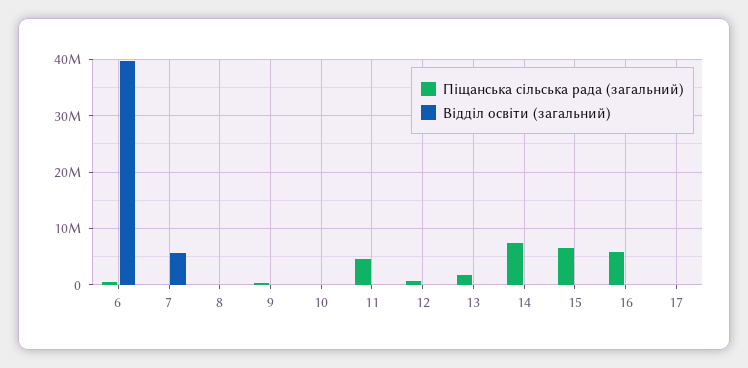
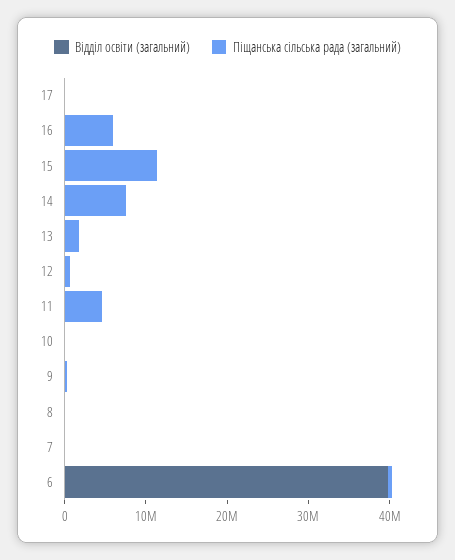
Відділ освіти (загальний), 7: 6000000 -> 0
Піщанська сільська рада (загальний), 15: 6000000 -> 12000000

